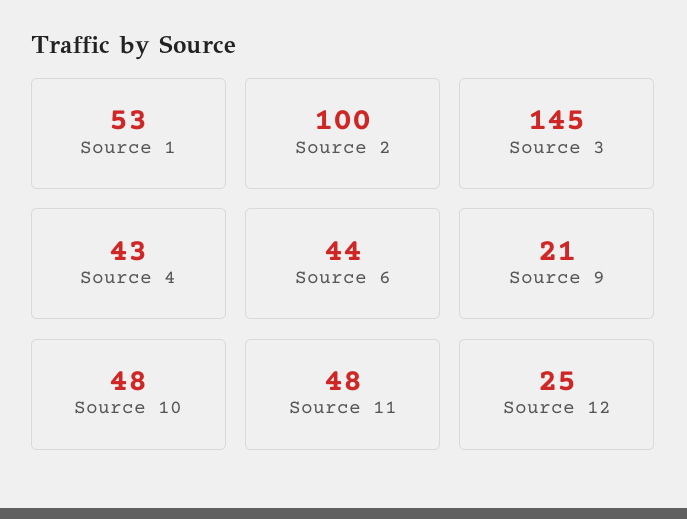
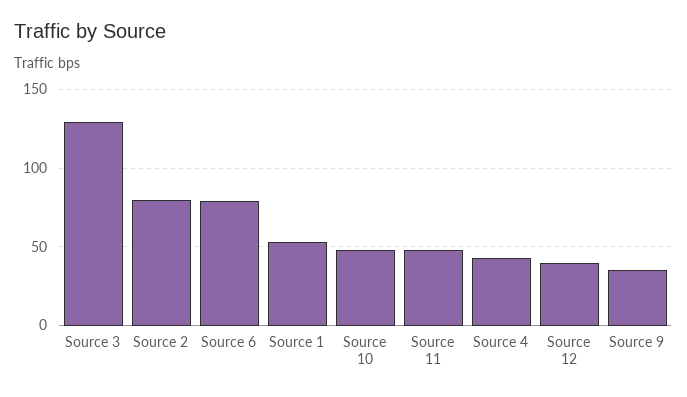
Source 2: 100 -> 80
Source 3: 145 -> 130
Source 6: 44 -> 80
Source 9: 21 -> 35
Source 12: 25 -> 40

